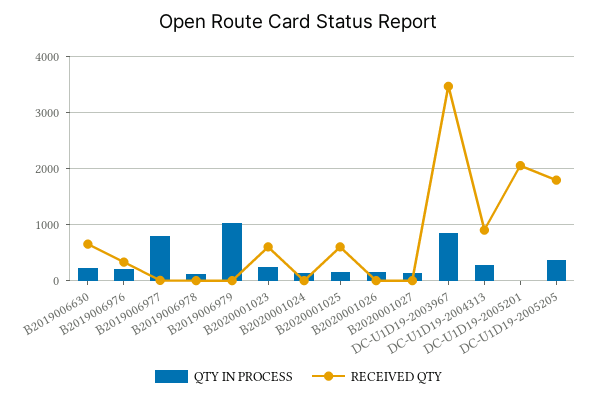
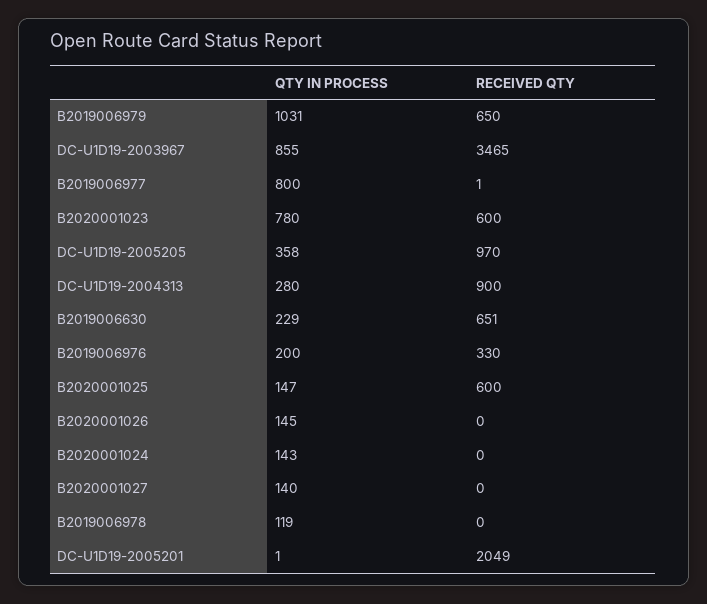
RECEIVED QTY, B2019006979: 0 -> 650
QTY IN PROCESS, B2020001023: 200 -> 780
RECEIVED QTY, DC-U1D19-2005205: 1800 -> 970

